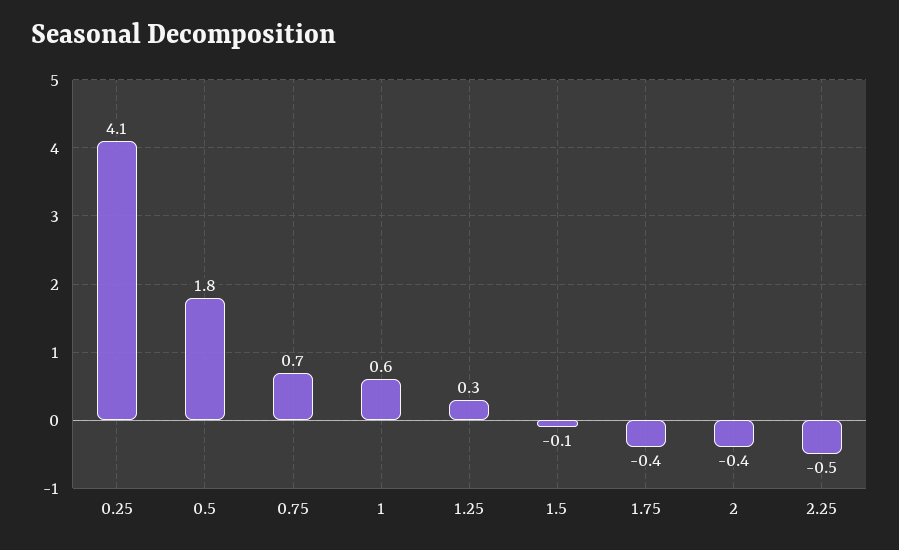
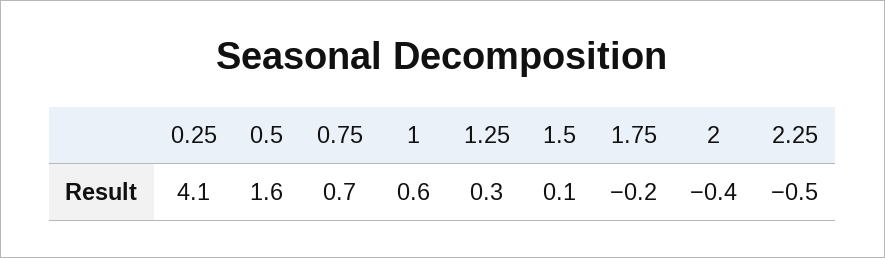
0.5: 1.8 -> 1.6
1.5: -0.1 -> 0.1
1.75: -0.4 -> -0.2

